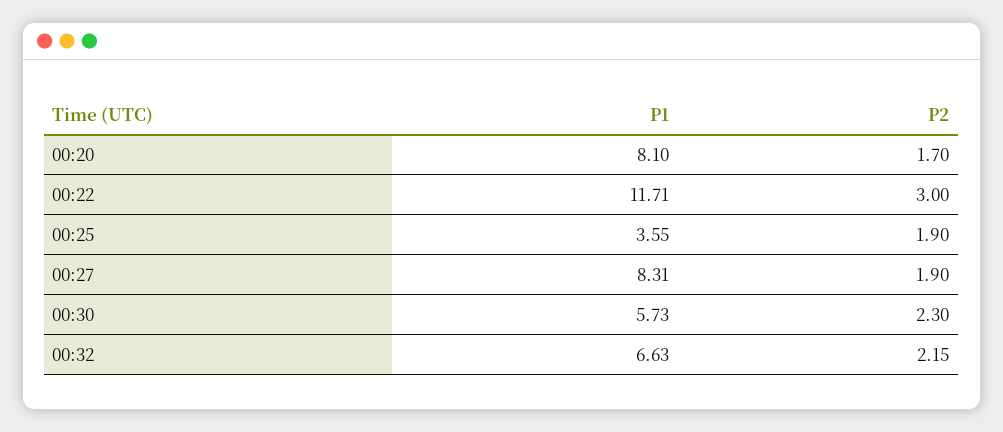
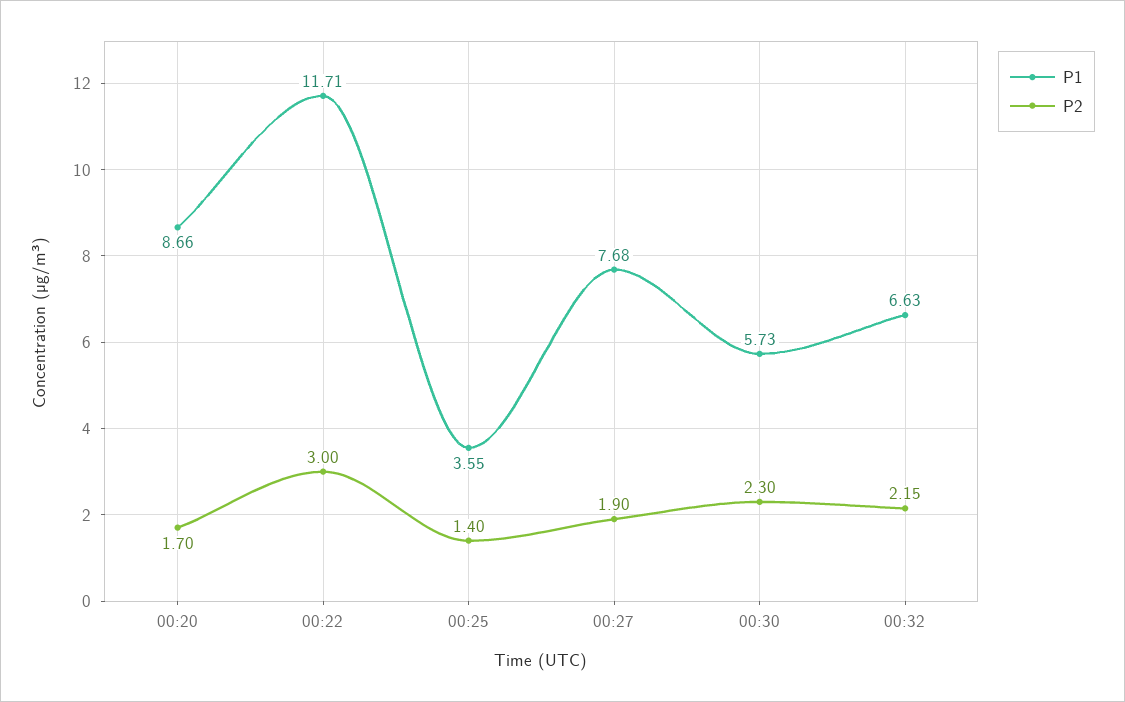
P1, 00:20: 8.1 -> 8.66
P2, 00:25: 1.9 -> 1.4
P1, 00:27: 8.31 -> 7.68

